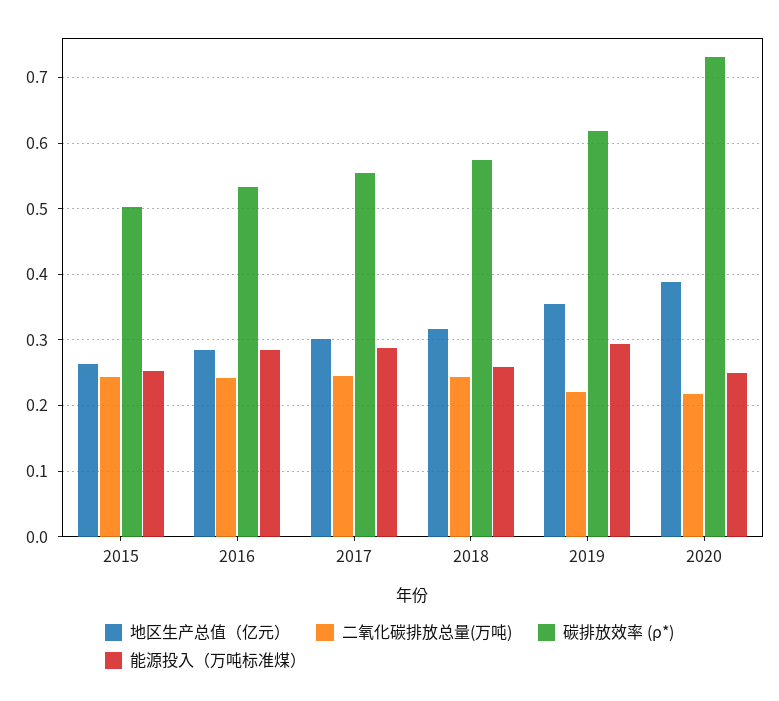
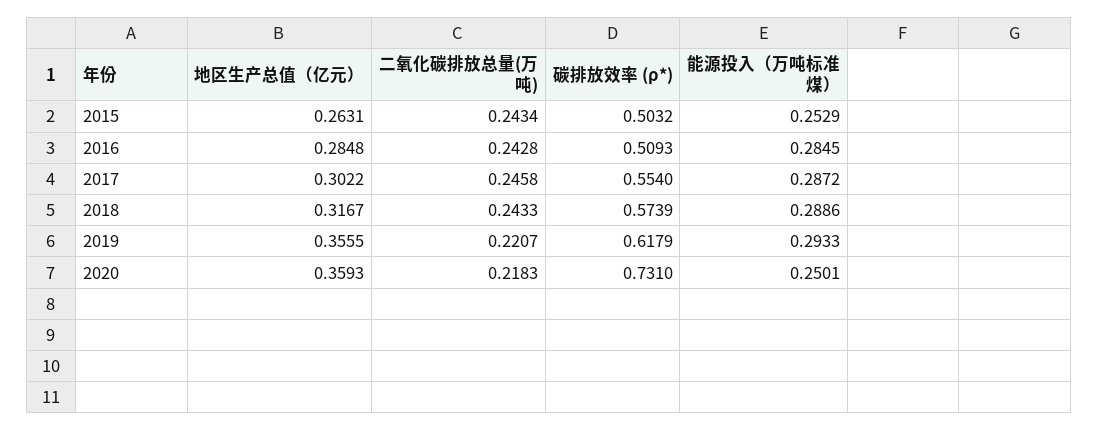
碳排放效率 (ρ*), 2016: 0.53 -> 0.5093
能源投入（万吨标准煤）, 2018: 0.26 -> 0.2886
地区生产总值（亿元）, 2020: 0.39 -> 0.3593

